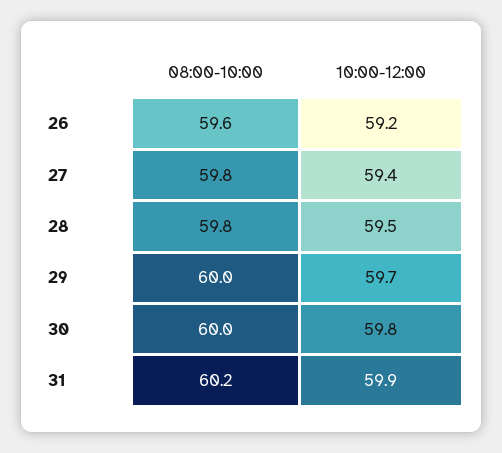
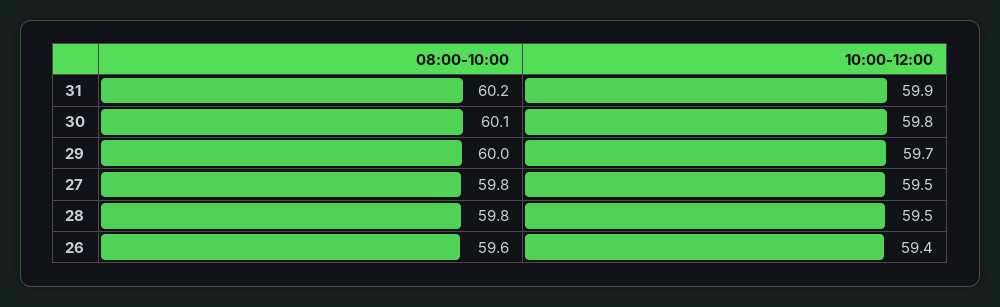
10:00-12:00, 26: 59.2 -> 59.4
10:00-12:00, 27: 59.4 -> 59.5
08:00-10:00, 30: 60 -> 60.1

